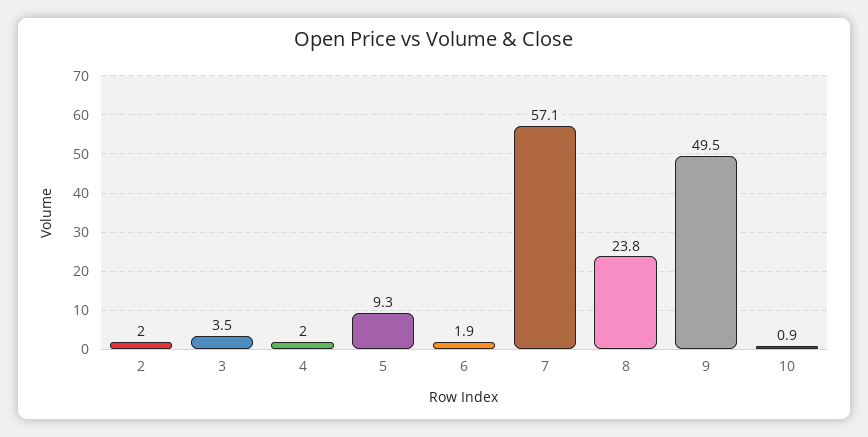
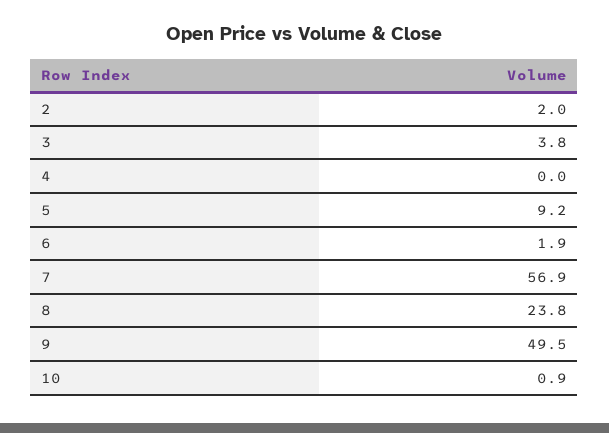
3: 3.5 -> 3.8
4: 2 -> 0
5: 9.3 -> 9.2
7: 57.1 -> 56.9

